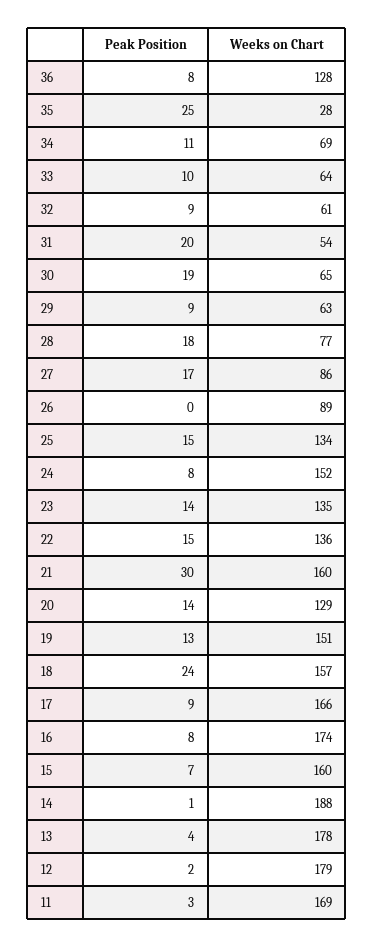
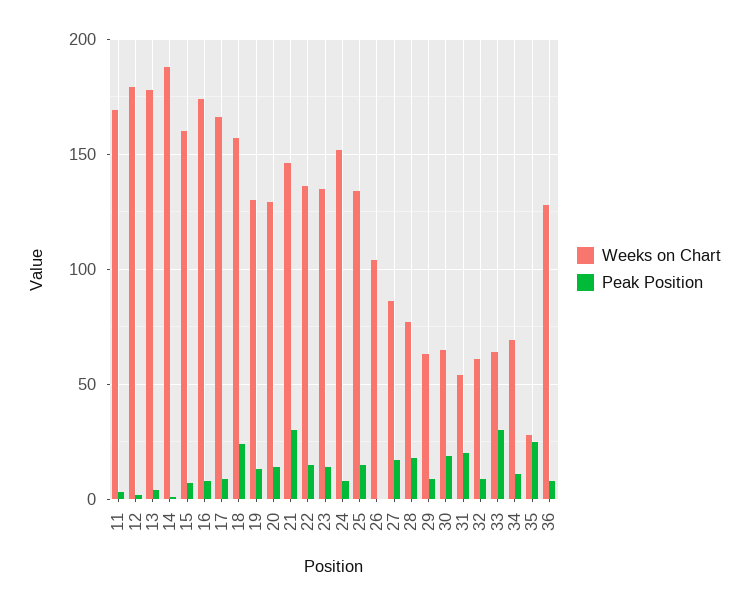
Peak Position, 33: 10 -> 30
Weeks on Chart, 26: 89 -> 105
Weeks on Chart, 21: 160 -> 145
Weeks on Chart, 19: 151 -> 130

